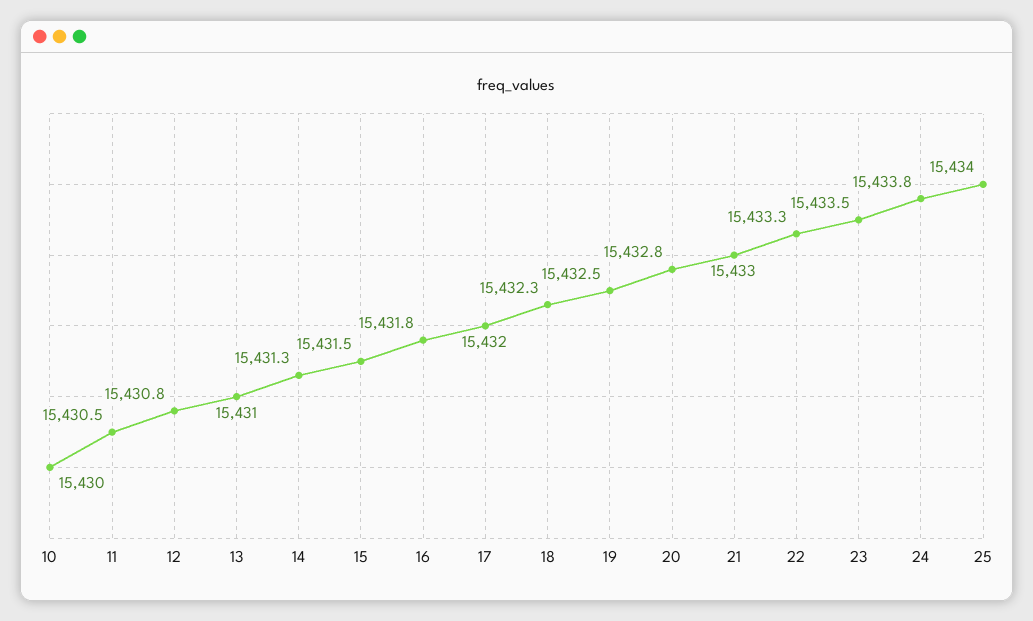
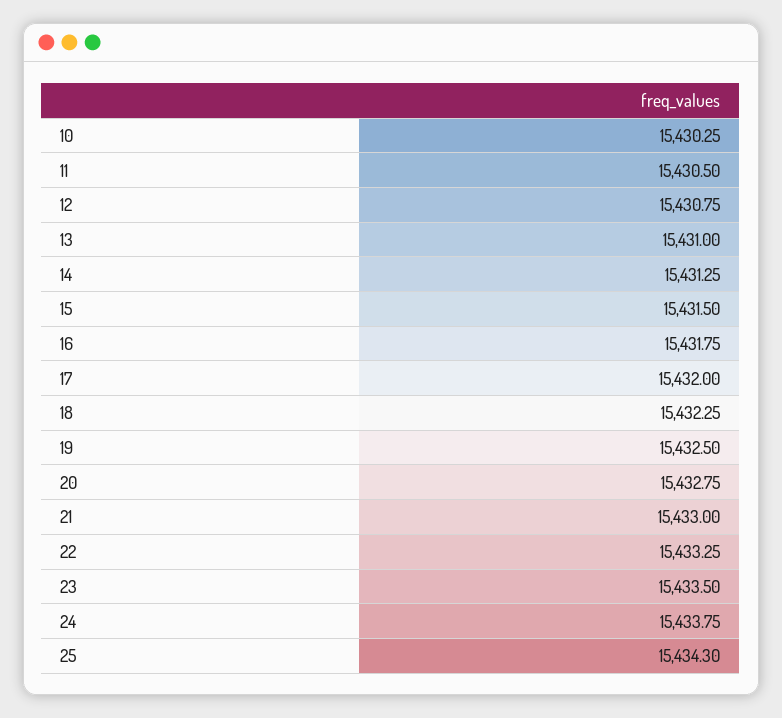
10: 15430 -> 15430.25
25: 15434 -> 15434.3

